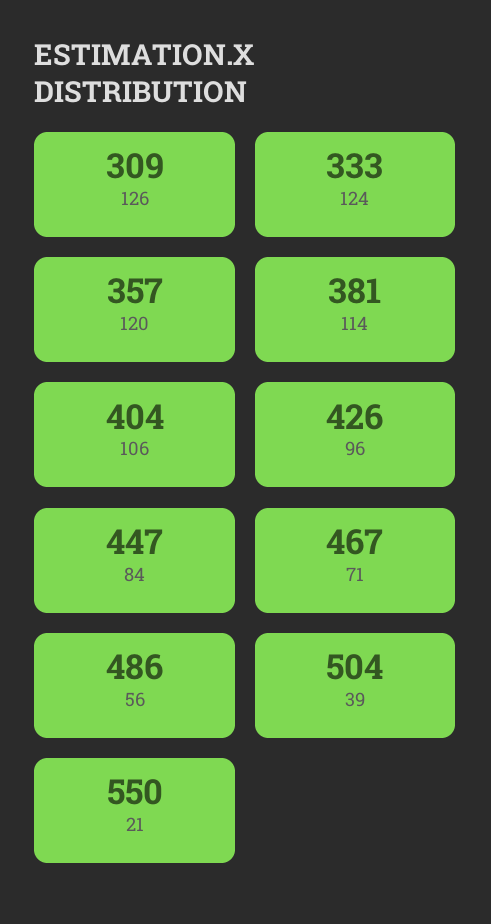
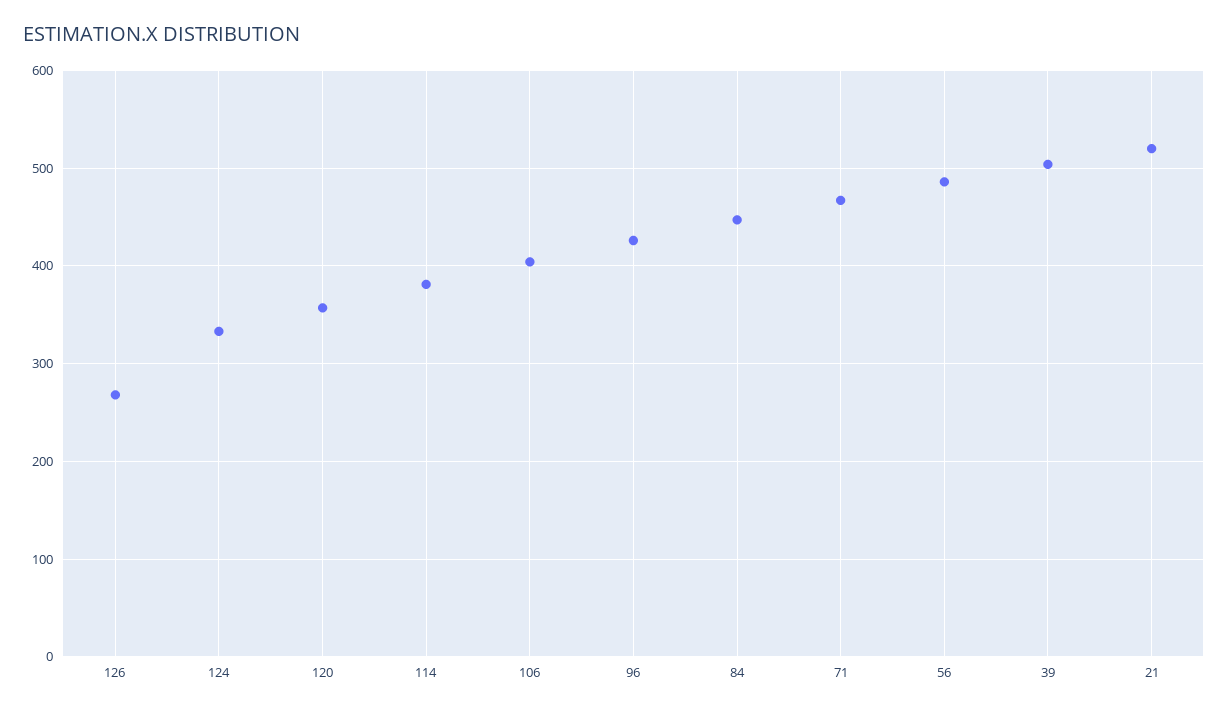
126: 309 -> 270
21: 550 -> 520

